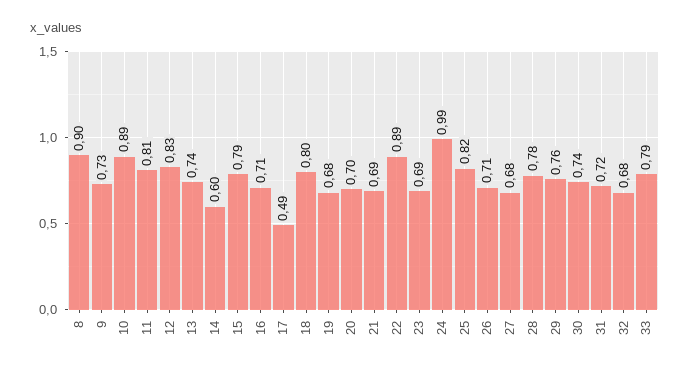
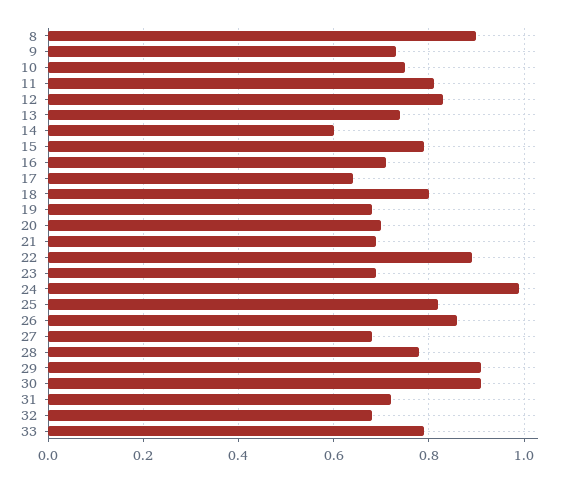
10: 0.89 -> 0.75
17: 0.49 -> 0.65
26: 0.71 -> 0.85
29: 0.76 -> 0.9
30: 0.74 -> 0.9

